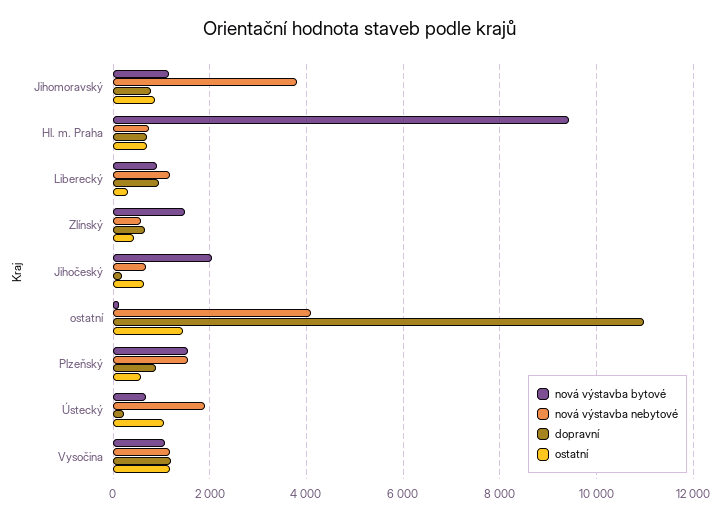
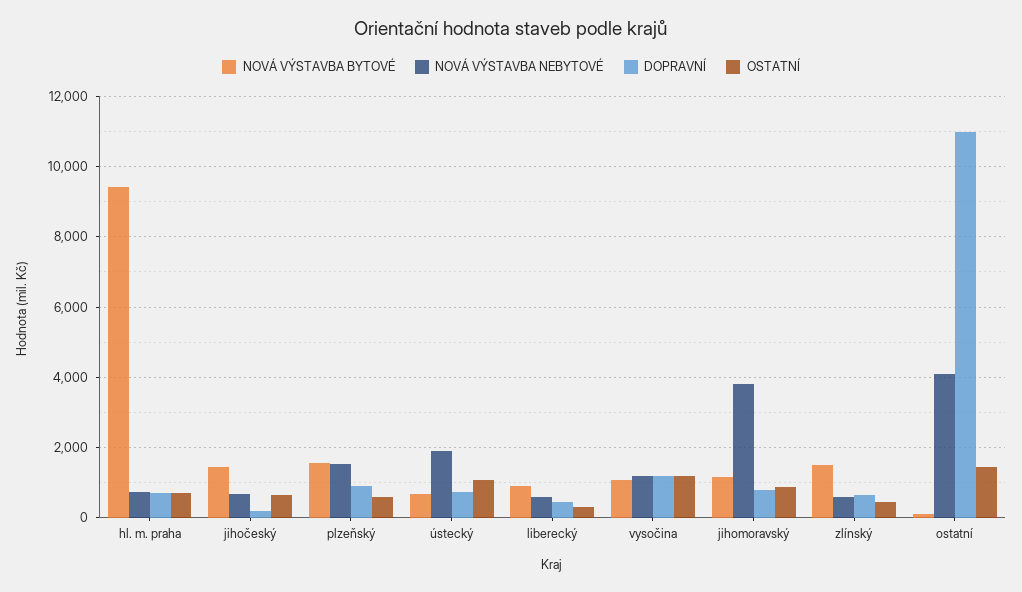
nová výstavba nebytové, Liberecký: 1200 -> 600
dopravní, Liberecký: 1000 -> 400
nová výstavba bytové, Jihočeský: 2000 -> 1400
dopravní, Ústecký: 200 -> 800

